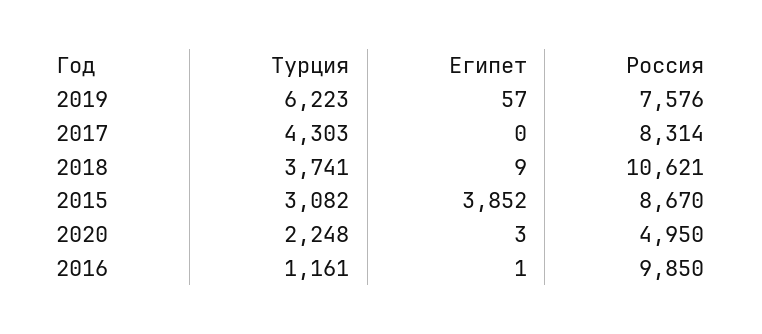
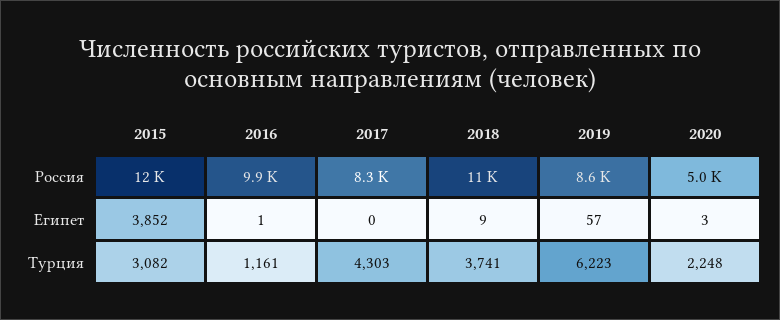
Россия, 2019: 7576 -> 8600
Россия, 2015: 8670 -> 12000

